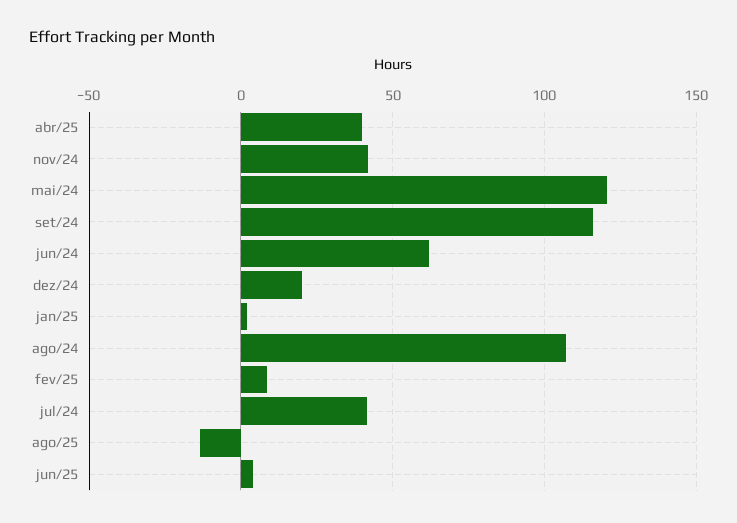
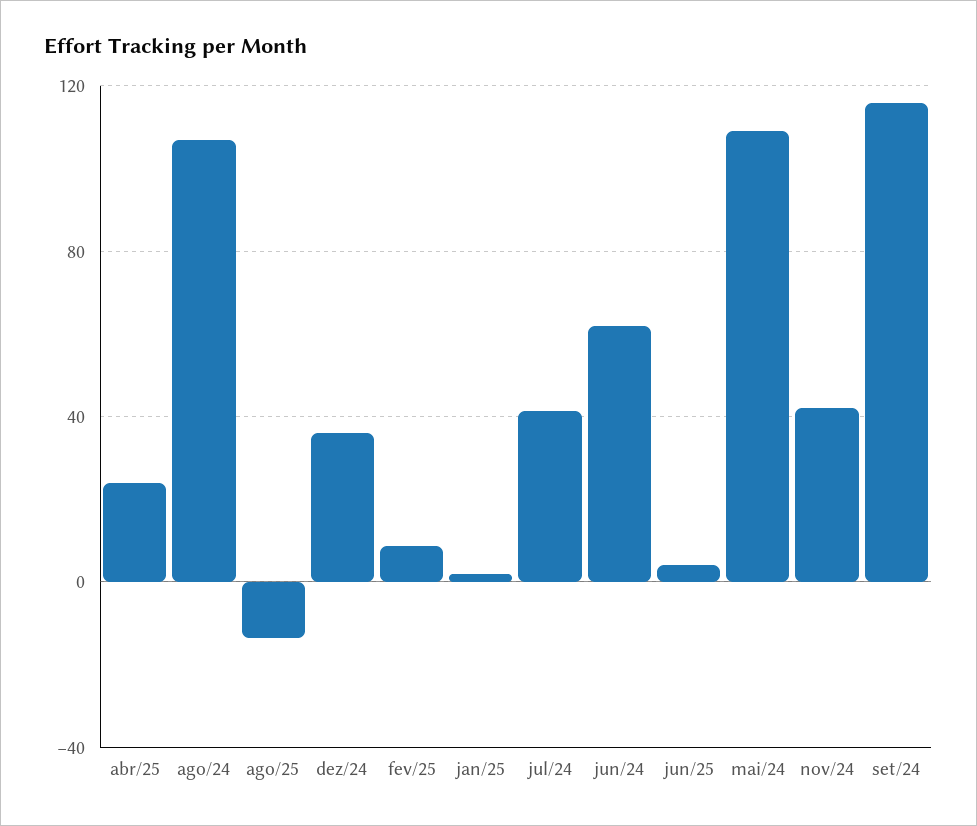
abr/25: 40 -> 25
mai/24: 120 -> 110
dez/24: 20 -> 35

